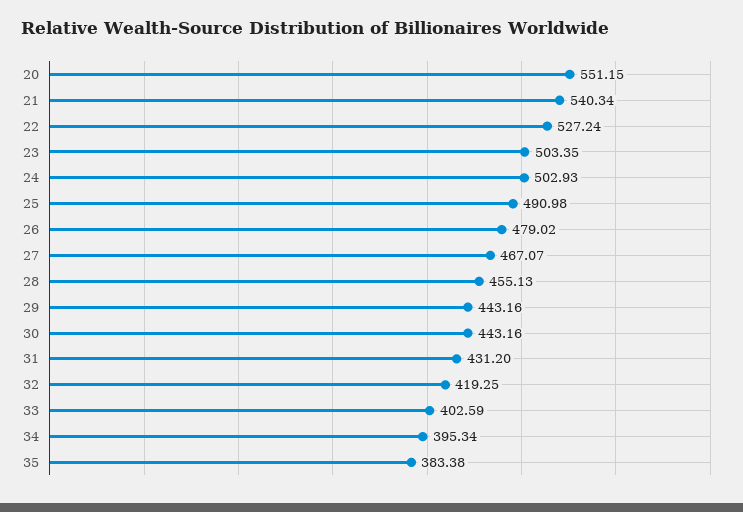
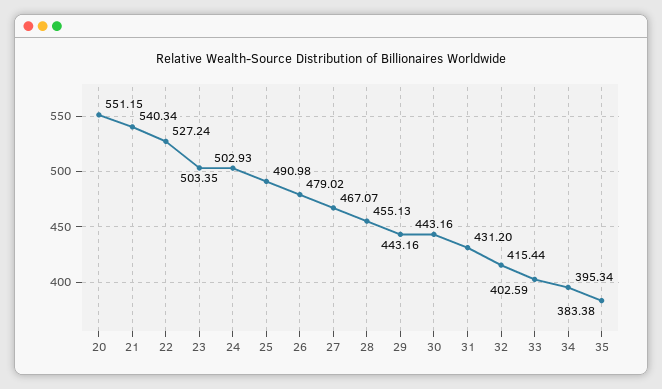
32: 419.25 -> 415.44

